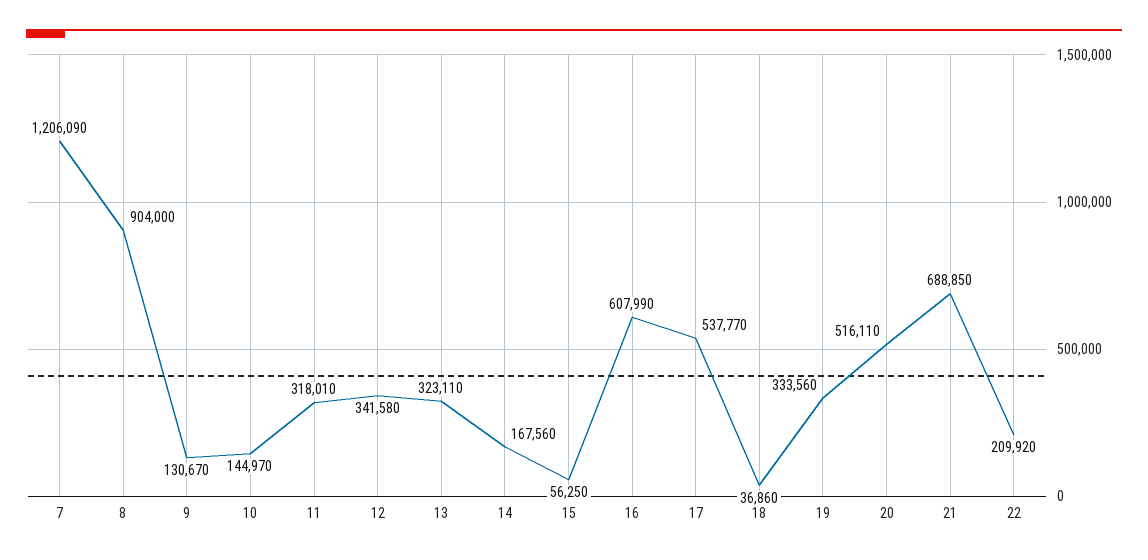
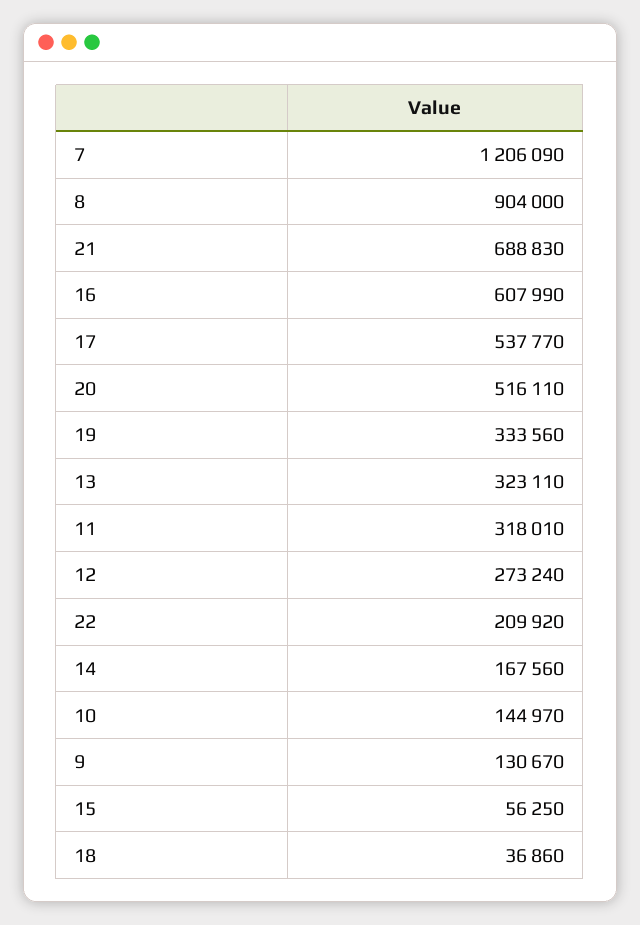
12: 341580 -> 273240
21: 688850 -> 688830

